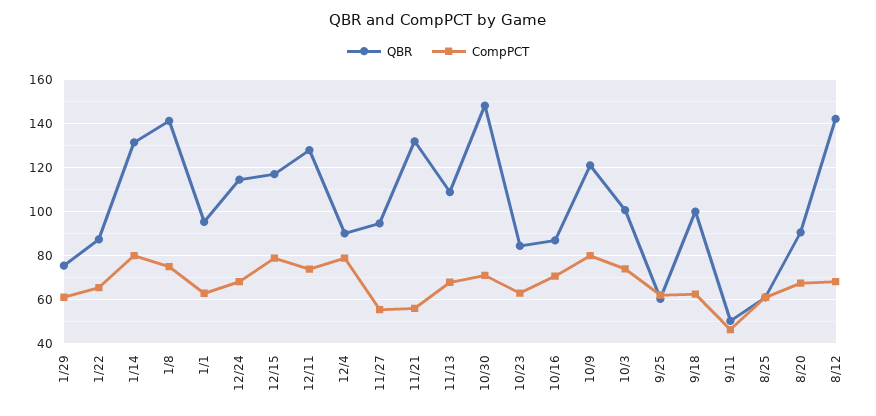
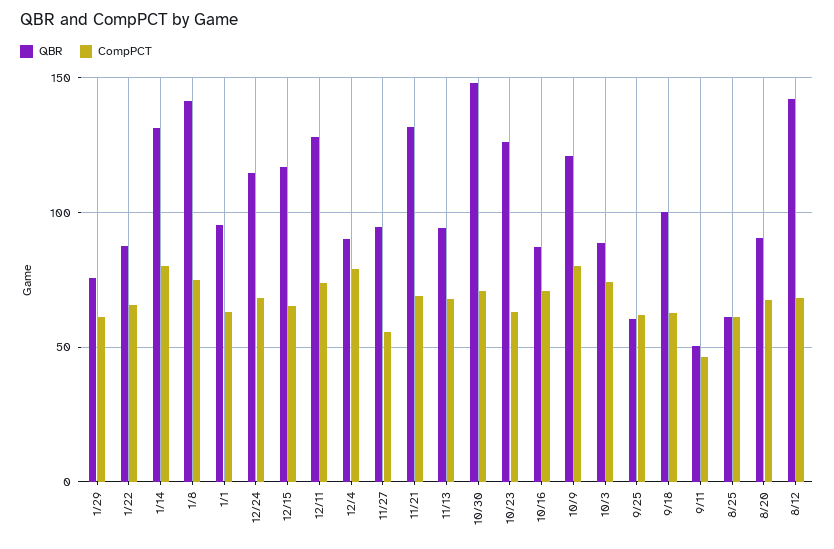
CompPCT, 12/15: 80 -> 65
CompPCT, 11/21: 55 -> 70
QBR, 11/13: 110 -> 95
QBR, 10/23: 85 -> 125
QBR, 10/3: 100 -> 90

